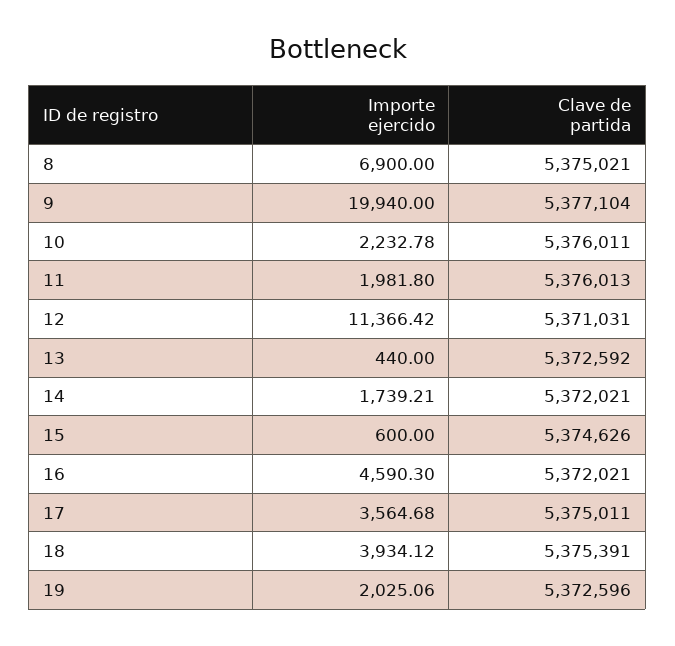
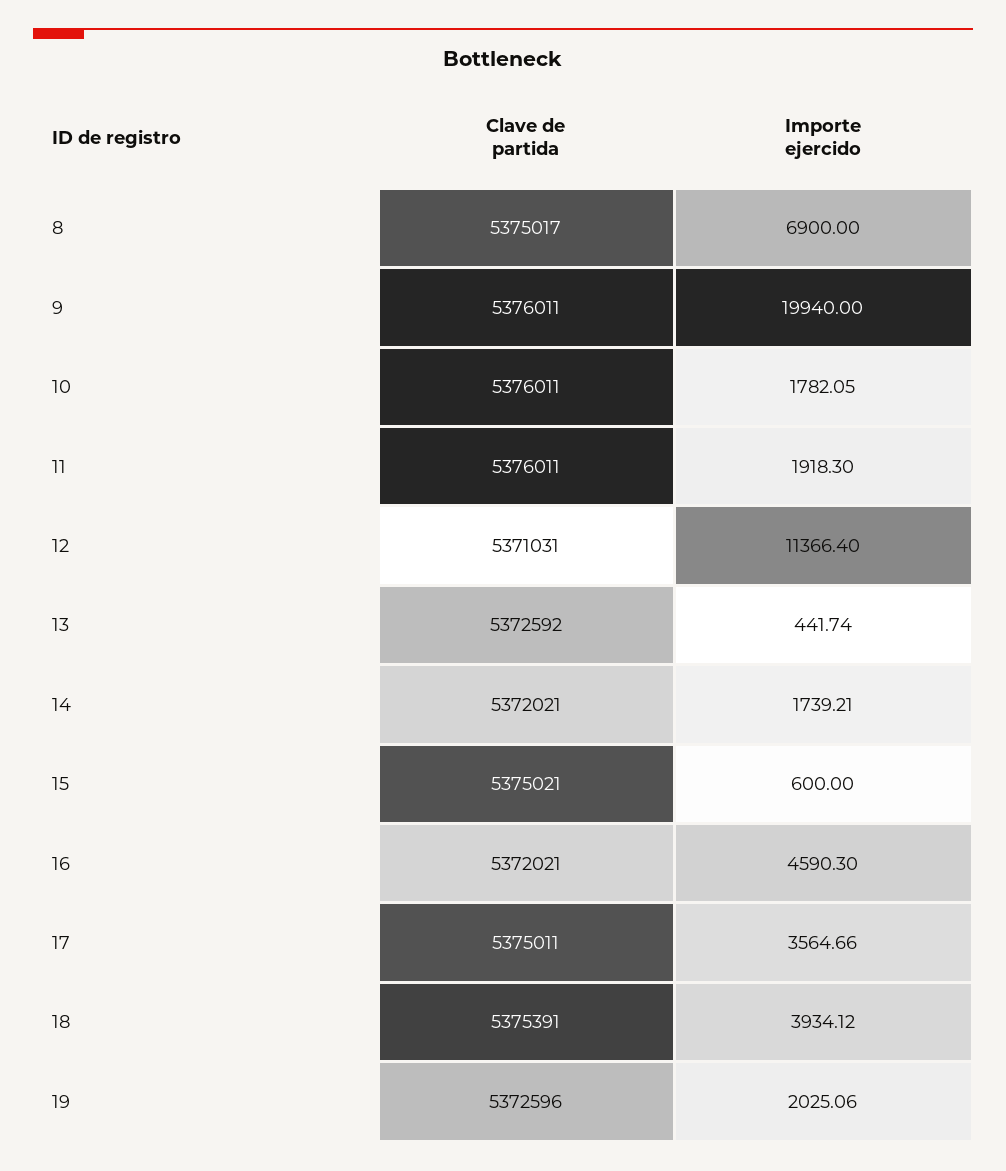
Clave de partida, 8: 5375021 -> 5375017
Clave de partida, 9: 5377104 -> 5376011
Importe ejercido, 10: 2232.78 -> 1782.05
Importe ejercido, 11: 1981.8 -> 1918.3
Clave de partida, 11: 5376013 -> 5376011
Importe ejercido, 12: 11366.42 -> 11366.4
Importe ejercido, 13: 440 -> 441.74
Clave de partida, 15: 5374626 -> 5375021
Importe ejercido, 17: 3564.68 -> 3564.66

